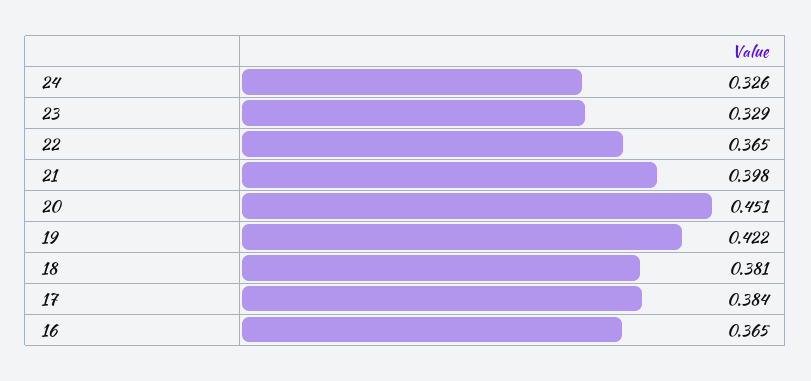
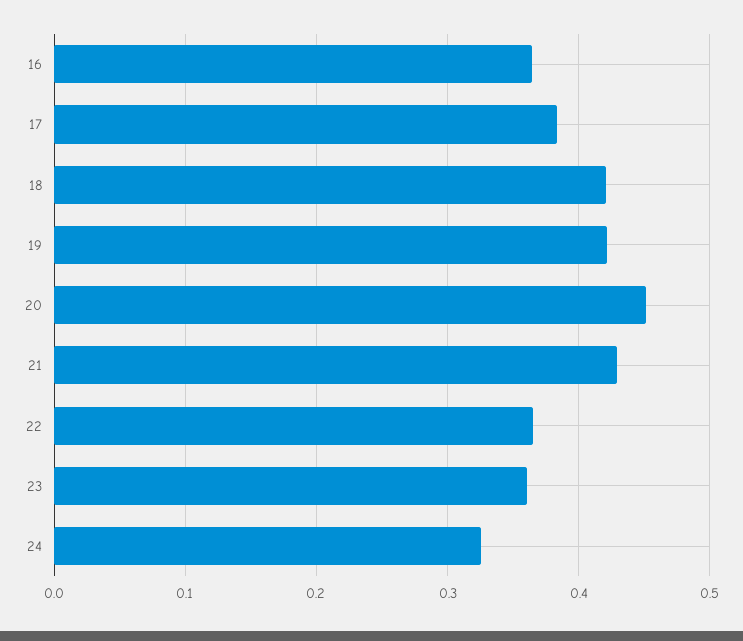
23: 0.329 -> 0.36
21: 0.398 -> 0.43
18: 0.381 -> 0.42

